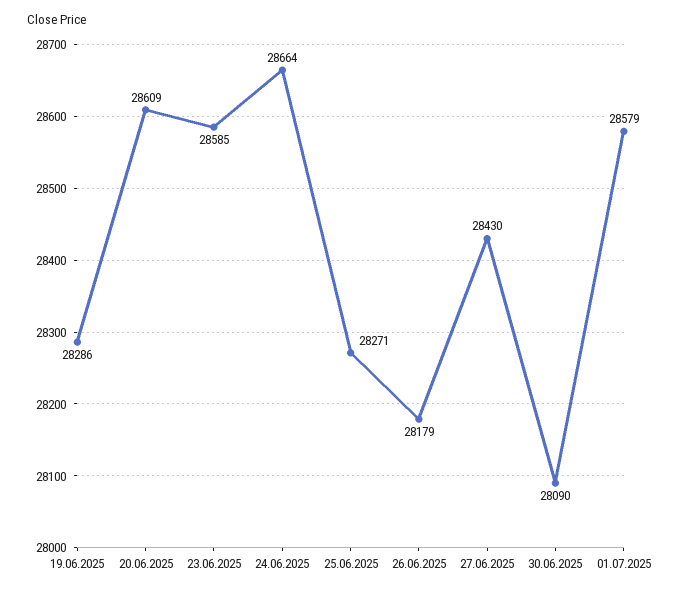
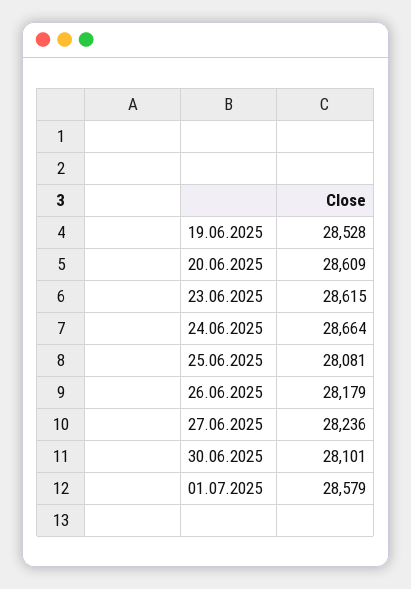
19.06.2025: 28286 -> 28528
23.06.2025: 28585 -> 28615
25.06.2025: 28271 -> 28081
27.06.2025: 28430 -> 28236
30.06.2025: 28090 -> 28101

